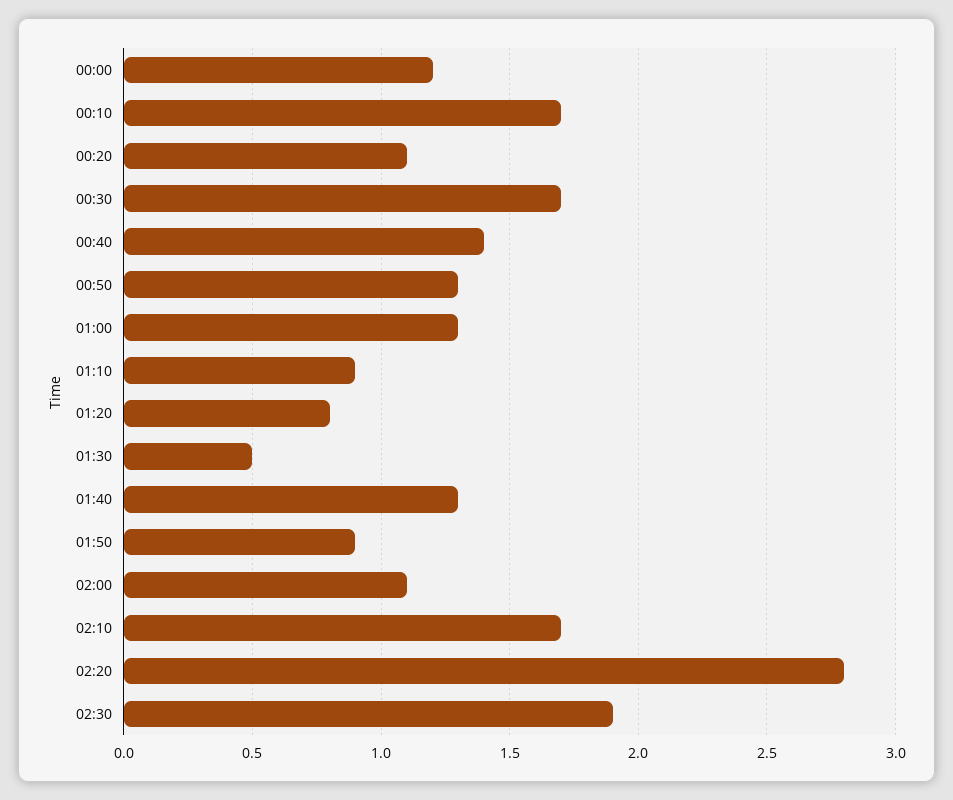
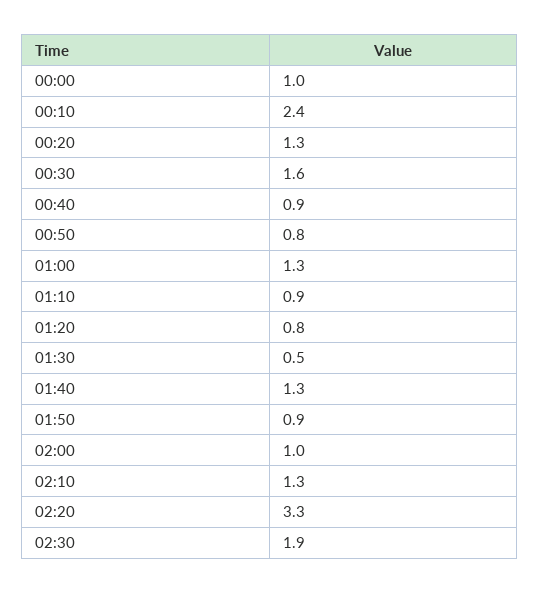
00:00: 1.2 -> 1
00:10: 1.7 -> 2.4
00:20: 1.1 -> 1.3
00:30: 1.7 -> 1.6
00:40: 1.4 -> 0.9
00:50: 1.3 -> 0.8
02:00: 1.1 -> 1
02:10: 1.7 -> 1.3
02:20: 2.8 -> 3.3

